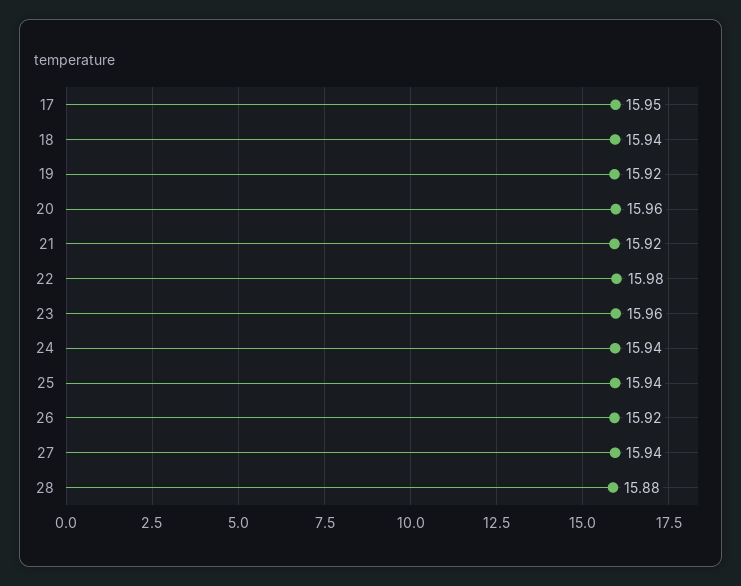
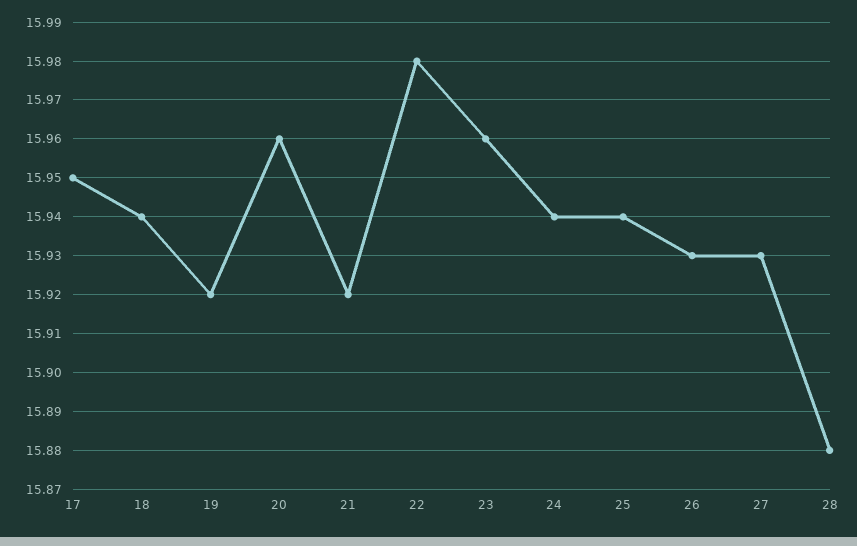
26: 15.92 -> 15.93
27: 15.94 -> 15.93

